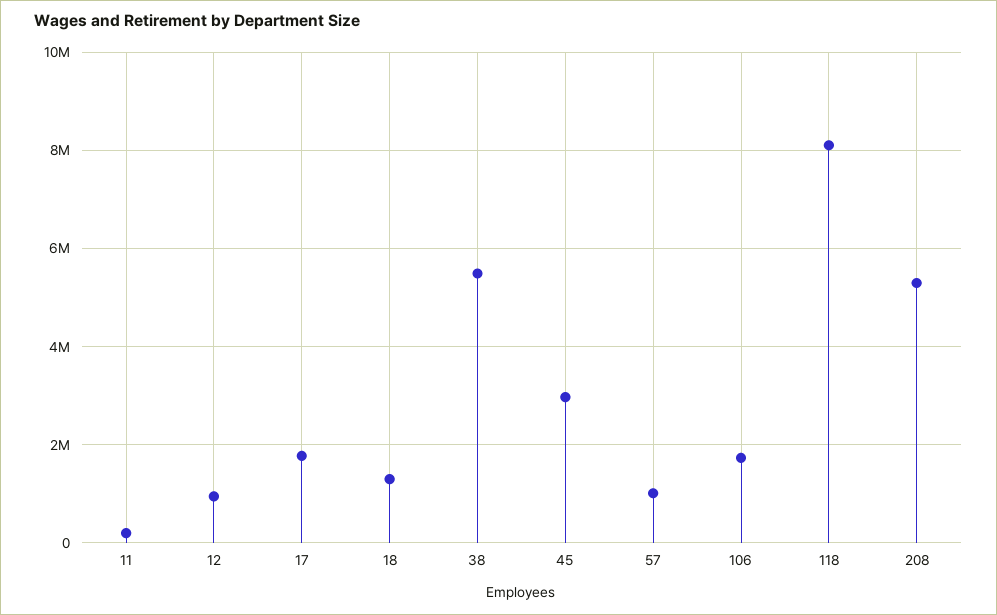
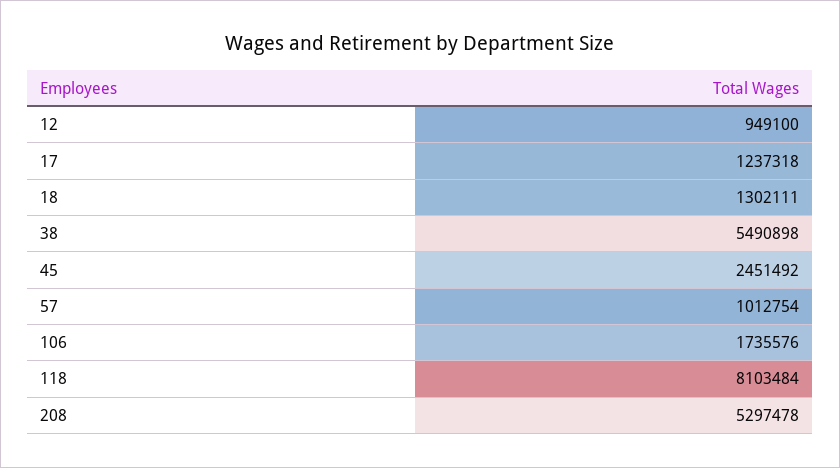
11: 200000 -> none
17: 1800000 -> 1237318
45: 3000000 -> 2451492

